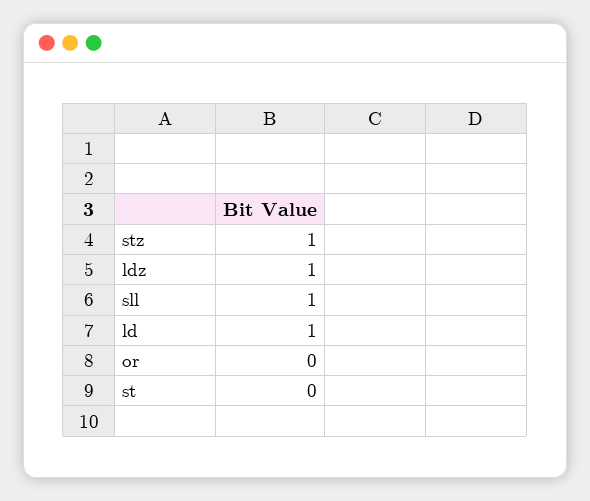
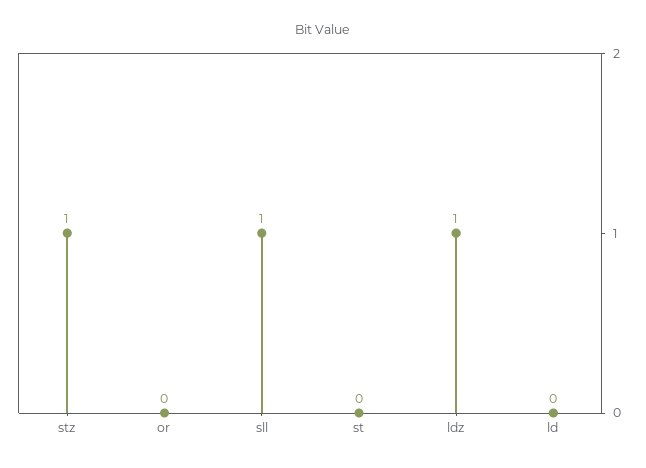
ld: 1 -> 0

